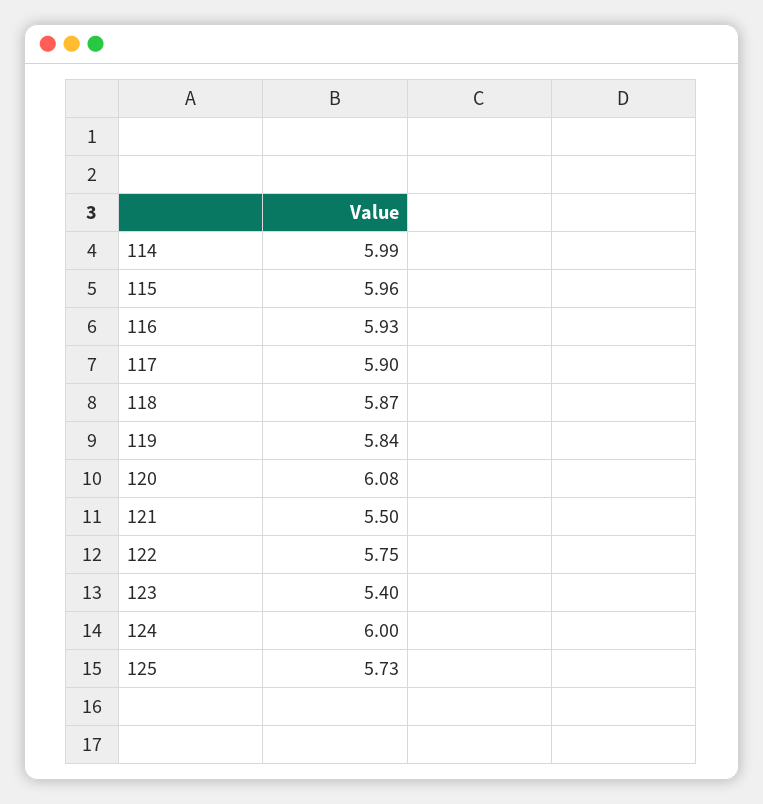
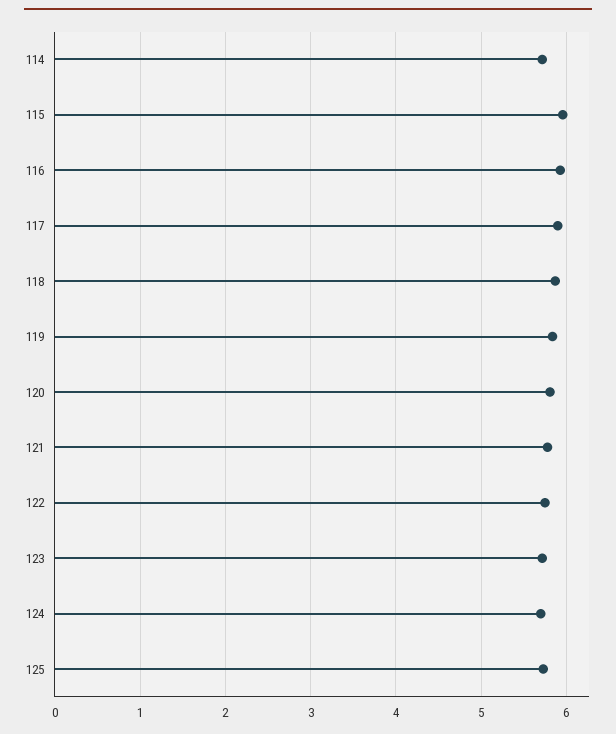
114: 5.99 -> 5.7
120: 6.08 -> 5.8
121: 5.5 -> 5.8
123: 5.4 -> 5.7
124: 6 -> 5.7

